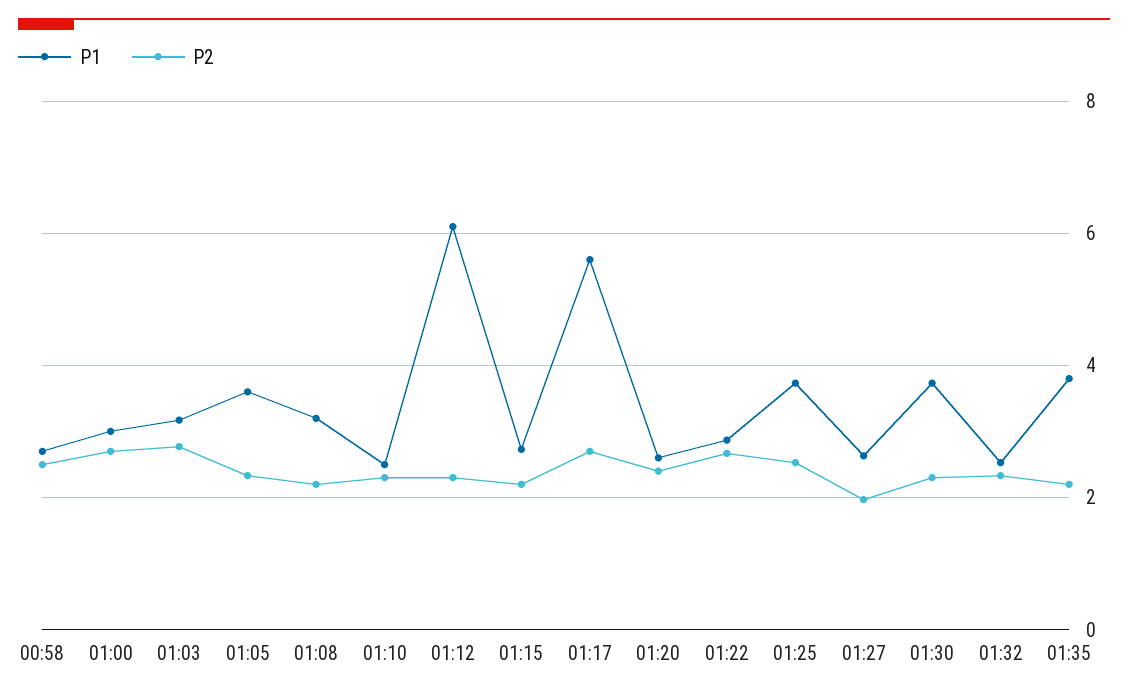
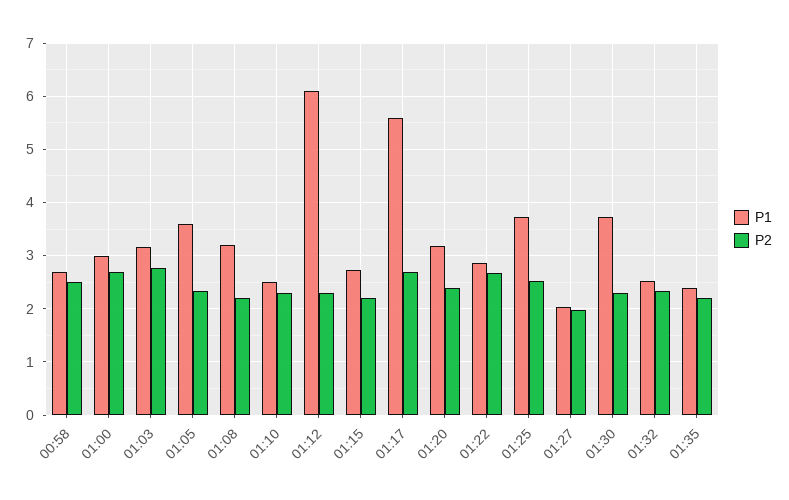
P1, 01:20: 2.6 -> 3.2
P1, 01:27: 2.6 -> 2
P1, 01:35: 3.8 -> 2.4

